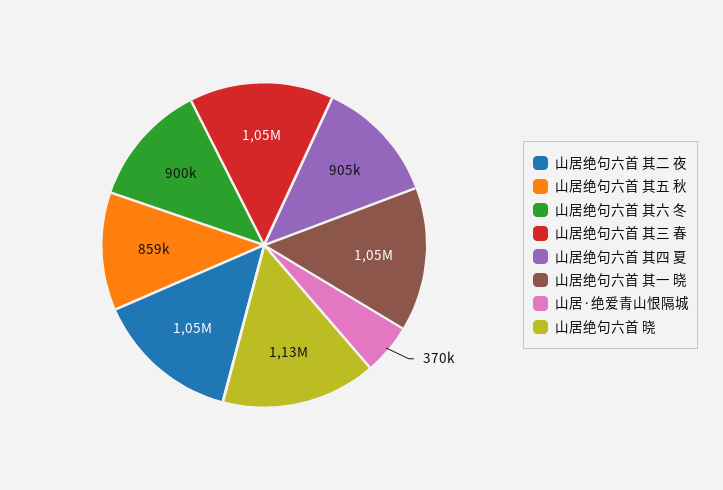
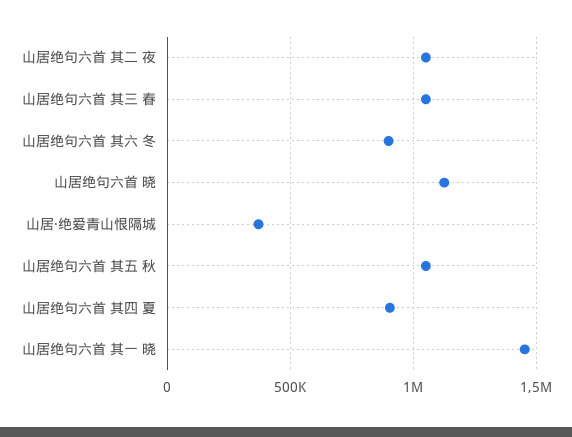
山居绝句六首 其五 秋: 859000 -> 1050000
山居绝句六首 其一 晓: 1050000 -> 1450000

